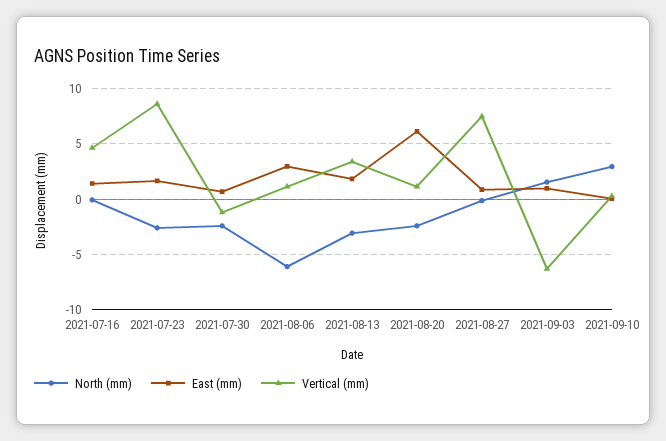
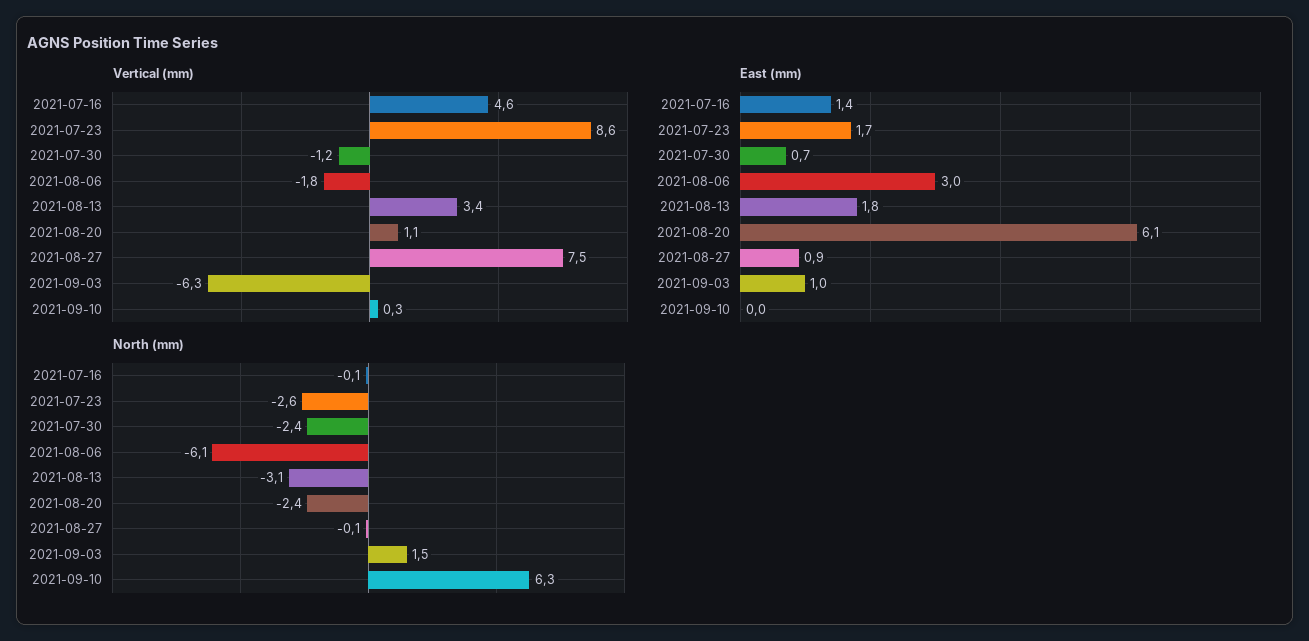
Vertical (mm), 2021-08-06: 1 -> -1.8
North (mm), 2021-09-10: 3 -> 6.3

